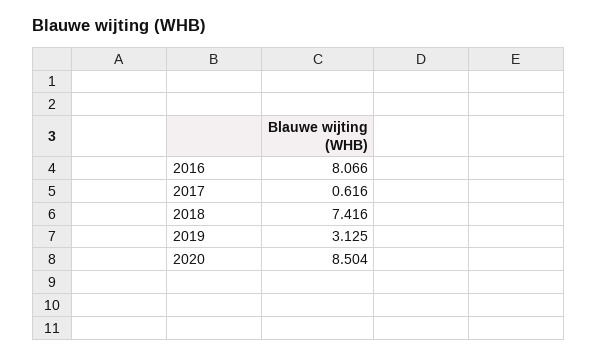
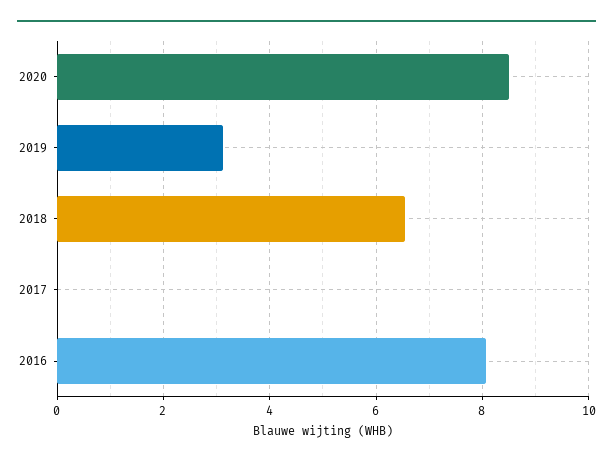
2017: 0.616 -> 0
2018: 7.416 -> 6.6

